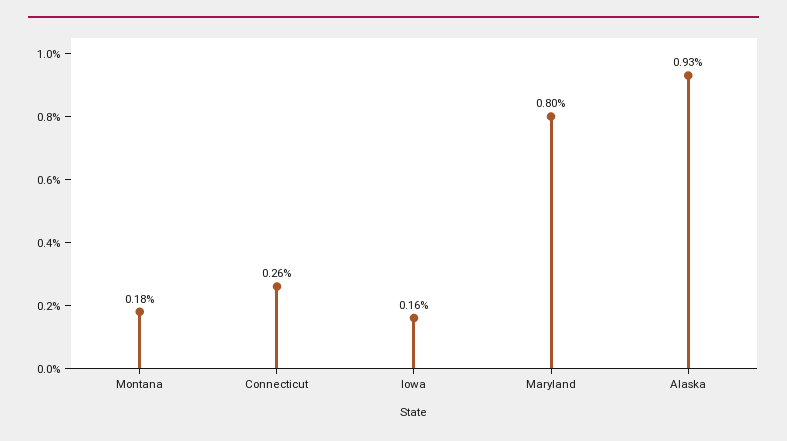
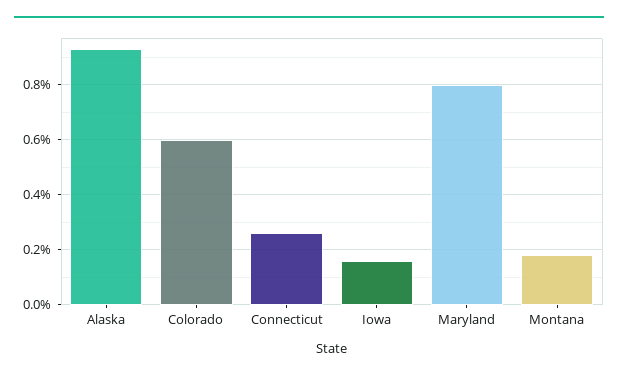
Colorado: none -> 0.6

